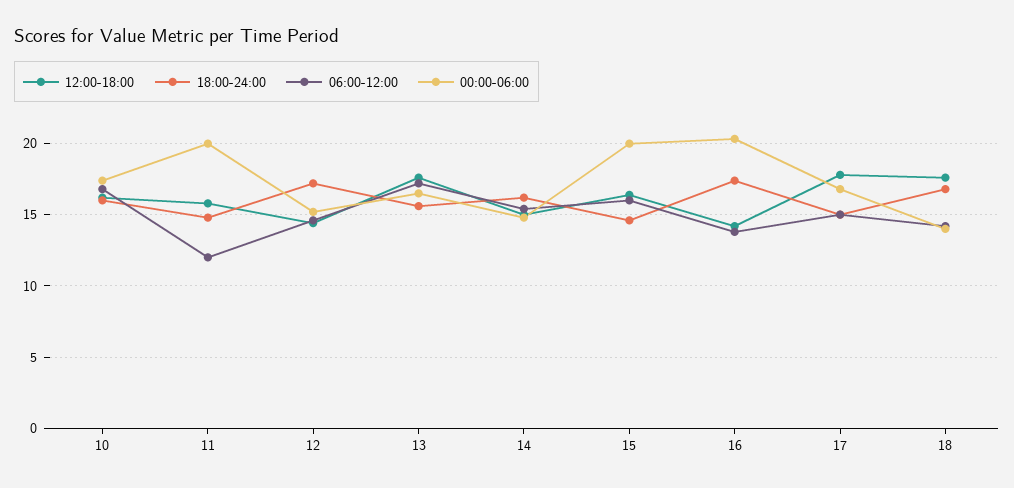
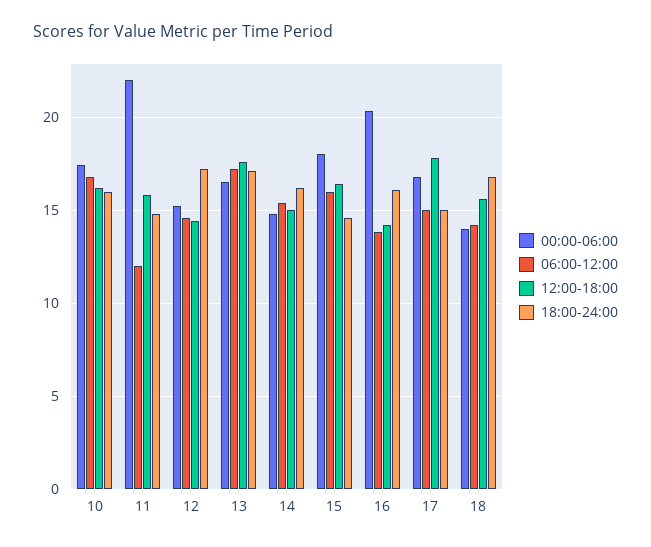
00:00-06:00, 11: 20 -> 22
18:00-24:00, 13: 15.5 -> 17
00:00-06:00, 15: 20 -> 18
18:00-24:00, 16: 17.5 -> 16
12:00-18:00, 18: 17.5 -> 15.5

